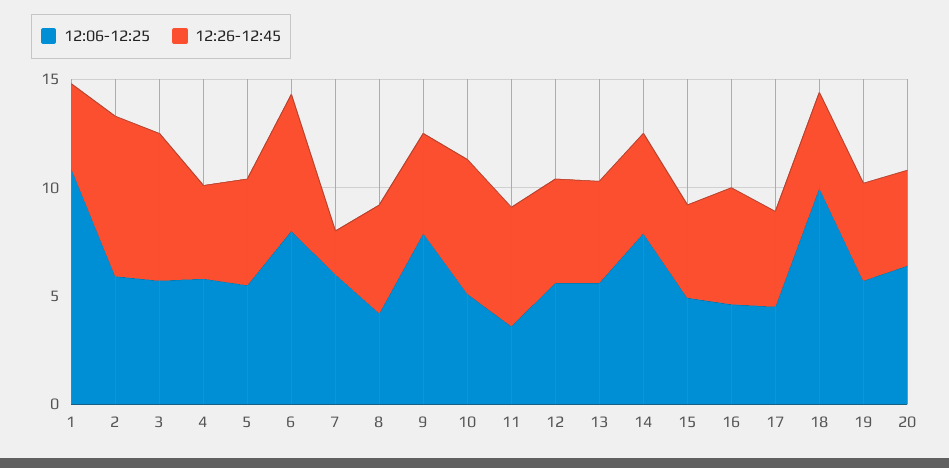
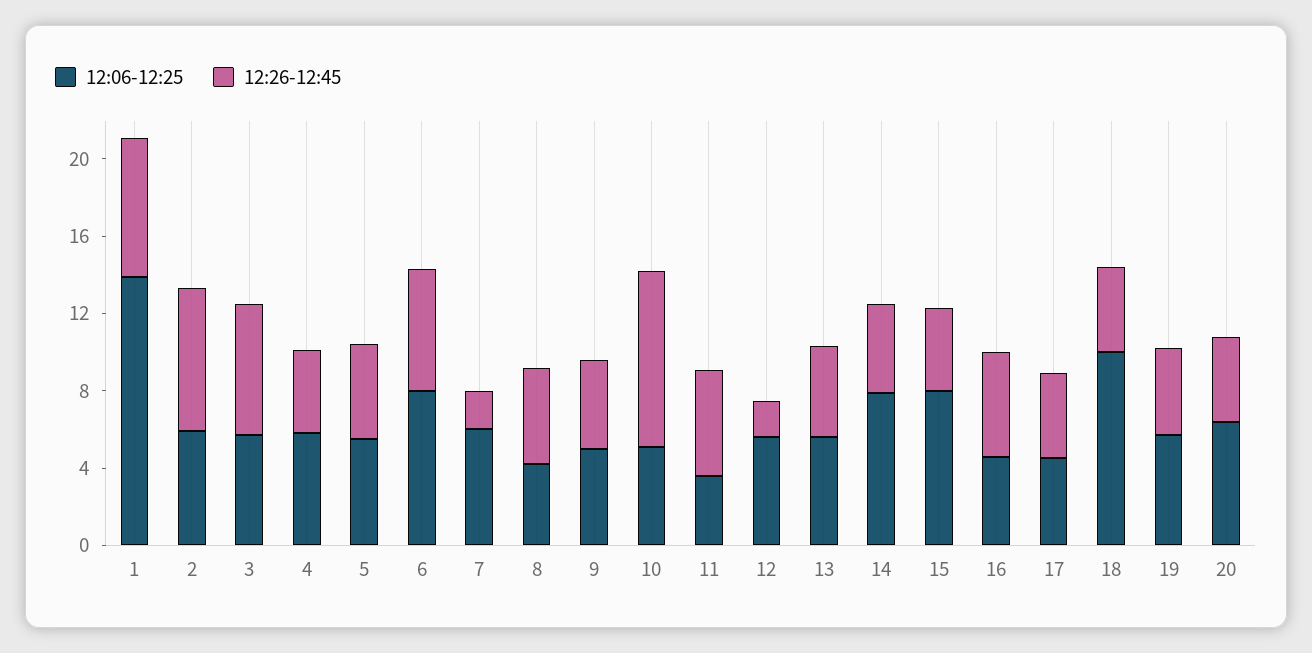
12:06-12:25, 1: 11 -> 14
12:26-12:45, 1: 4 -> 7
12:06-12:25, 9: 8 -> 5
12:26-12:45, 10: 6 -> 9
12:26-12:45, 12: 5 -> 2
12:06-12:25, 15: 5 -> 8

